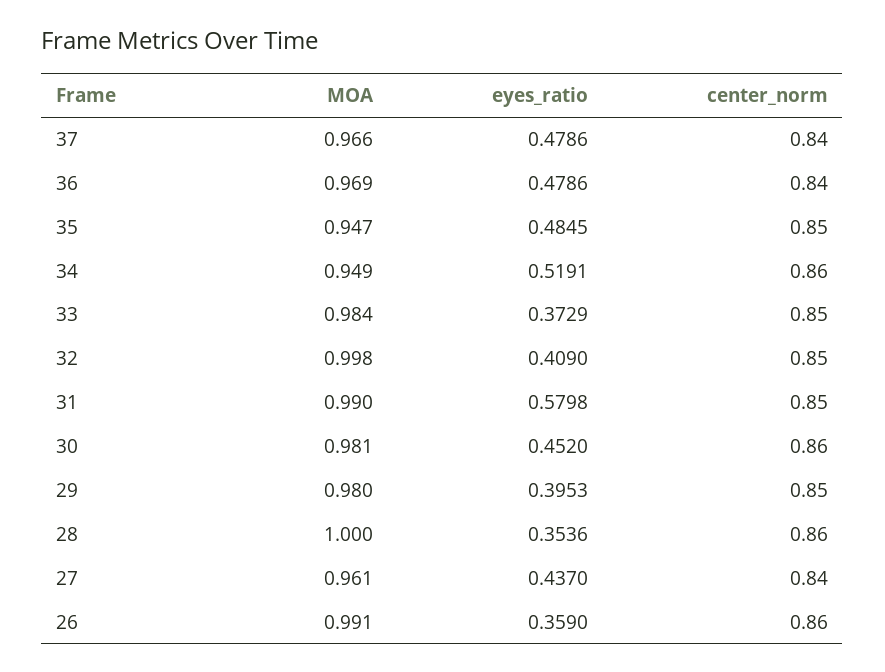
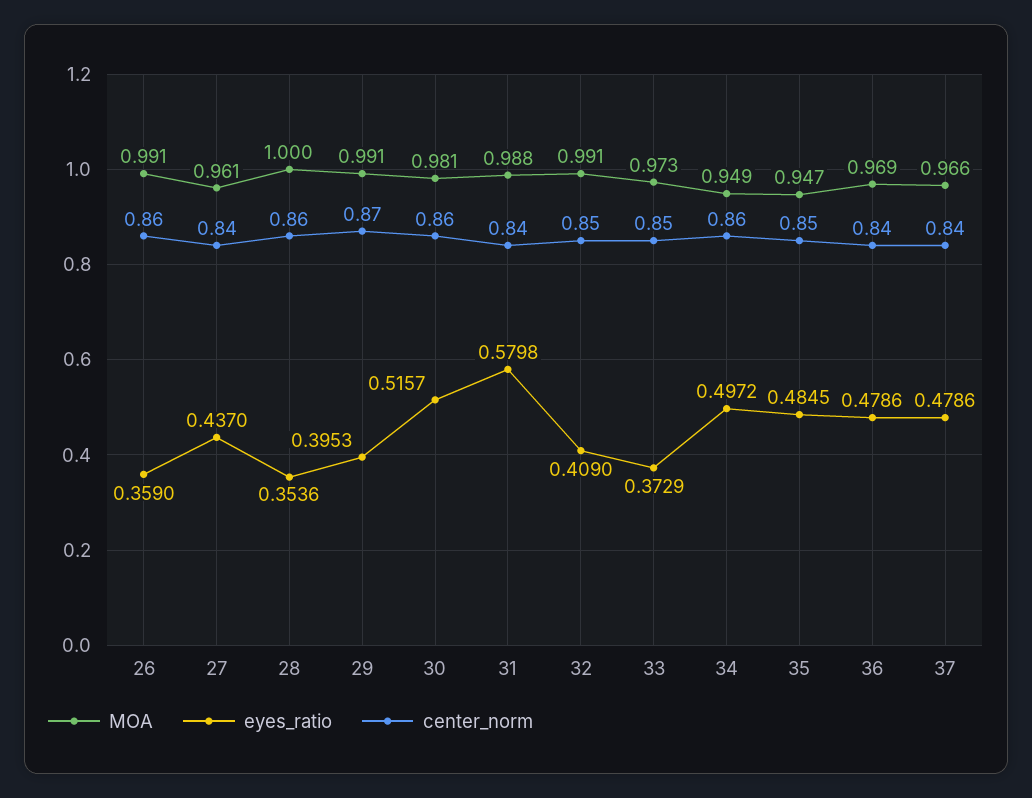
eyes_ratio, 34: 0.5191 -> 0.4972
MOA, 33: 0.984 -> 0.973
MOA, 32: 0.998 -> 0.991
MOA, 31: 0.99 -> 0.988
center_norm, 31: 0.85 -> 0.84
eyes_ratio, 30: 0.452 -> 0.5157
MOA, 29: 0.98 -> 0.991
center_norm, 29: 0.85 -> 0.87

